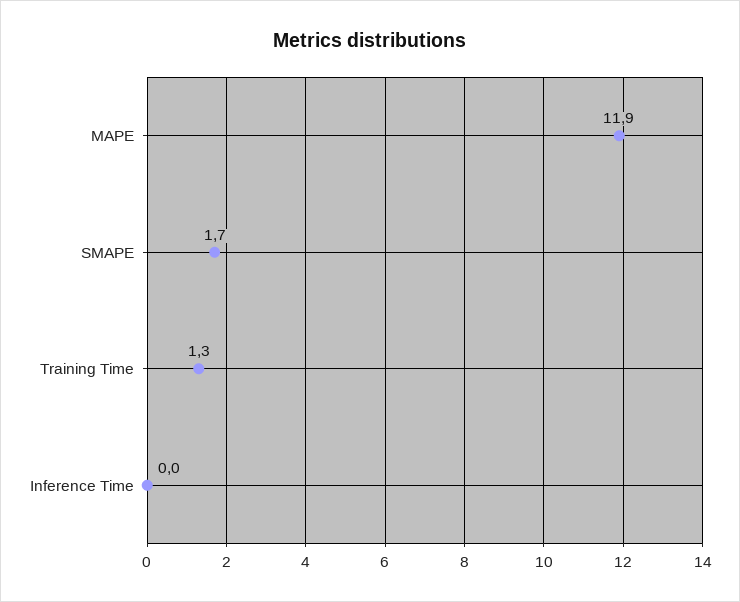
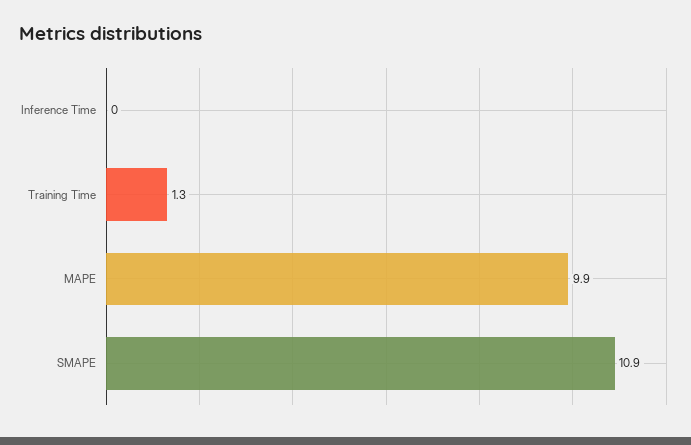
MAPE: 11.9 -> 9.9
SMAPE: 1.7 -> 10.9

